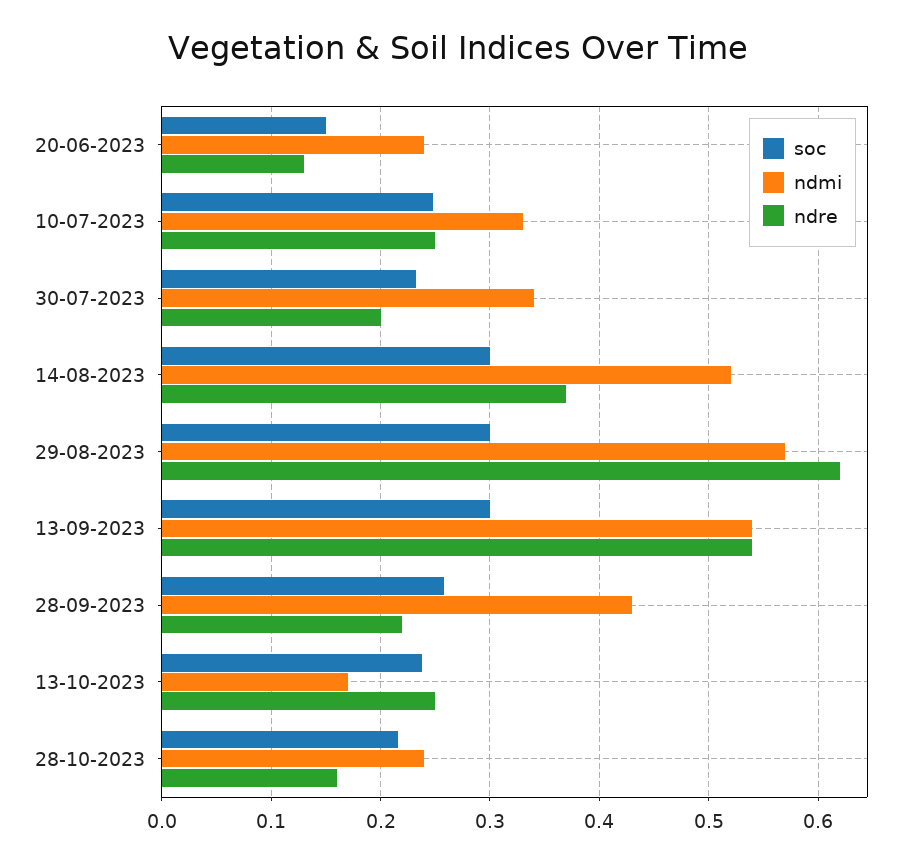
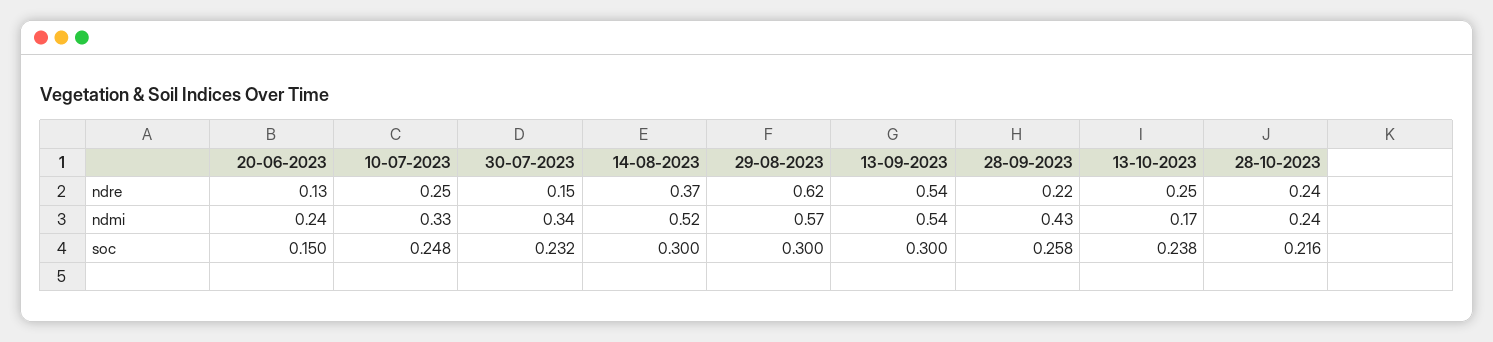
ndre, 30-07-2023: 0.2 -> 0.15
ndre, 28-10-2023: 0.16 -> 0.24

